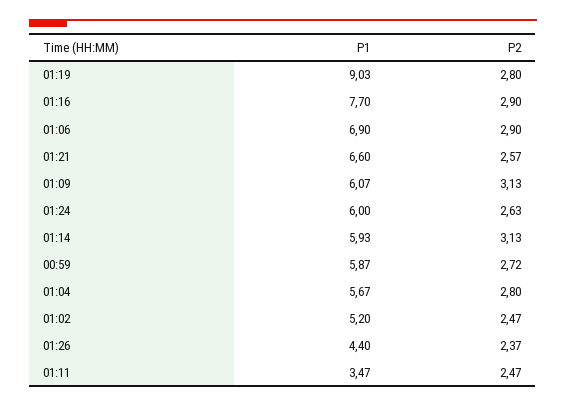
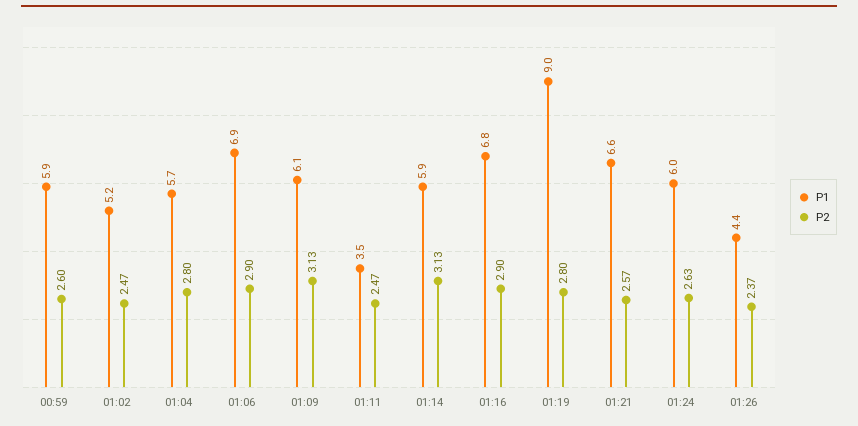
P1, 01:16: 7.7 -> 6.8
P2, 00:59: 2.72 -> 2.6

